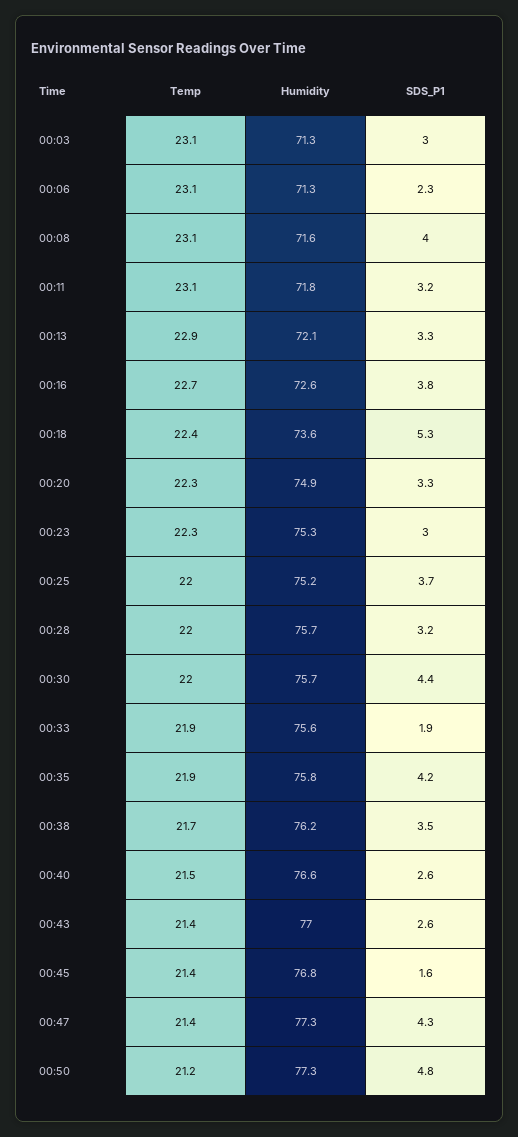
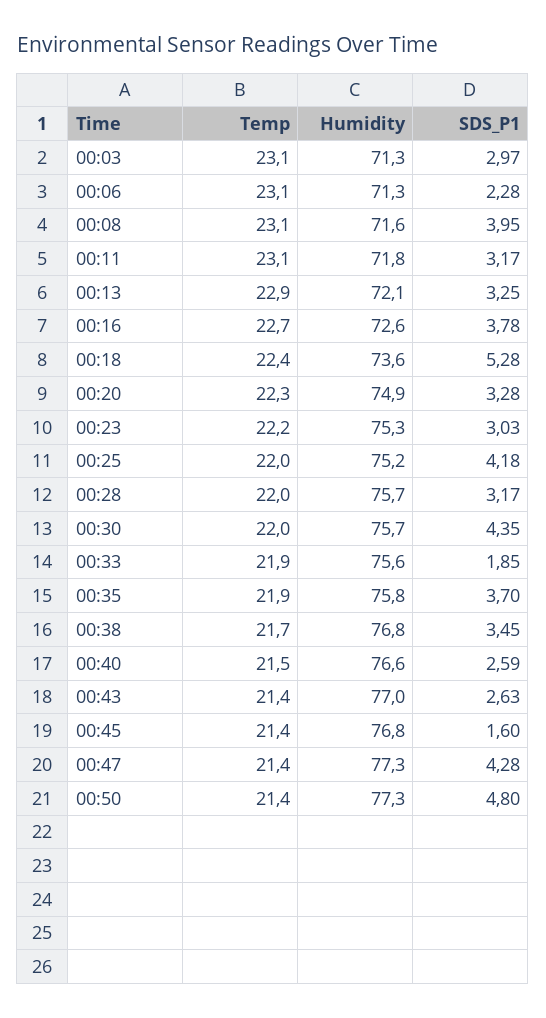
Temp, 00:23: 22.3 -> 22.2
SDS_P1, 00:25: 3.7 -> 4.18
SDS_P1, 00:35: 4.2 -> 3.7
Humidity, 00:38: 76.2 -> 76.8
Temp, 00:50: 21.2 -> 21.4

